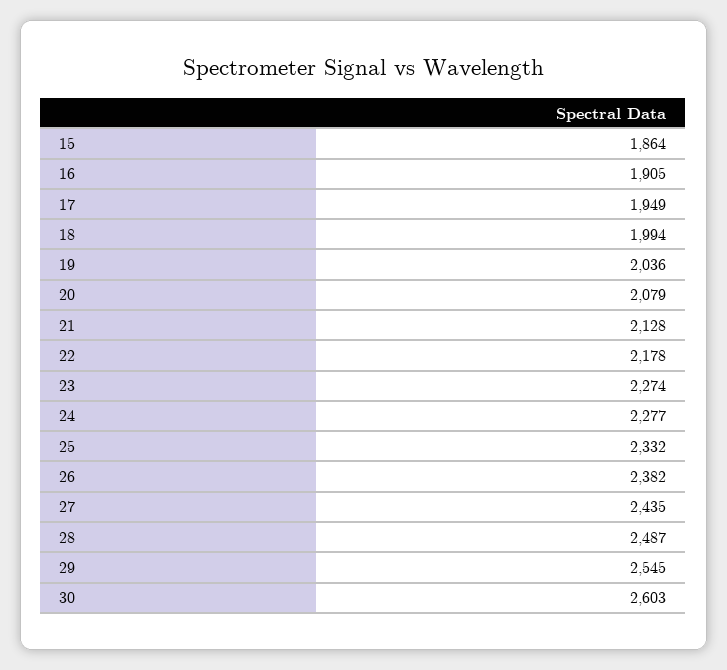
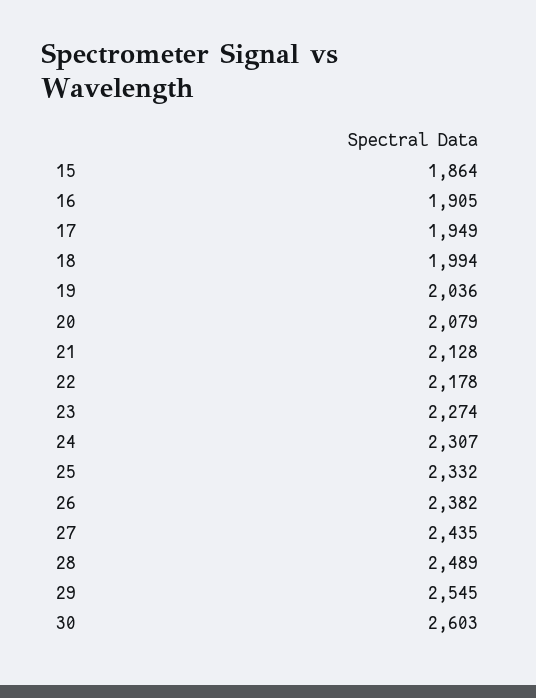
24: 2277 -> 2307
28: 2487 -> 2489

